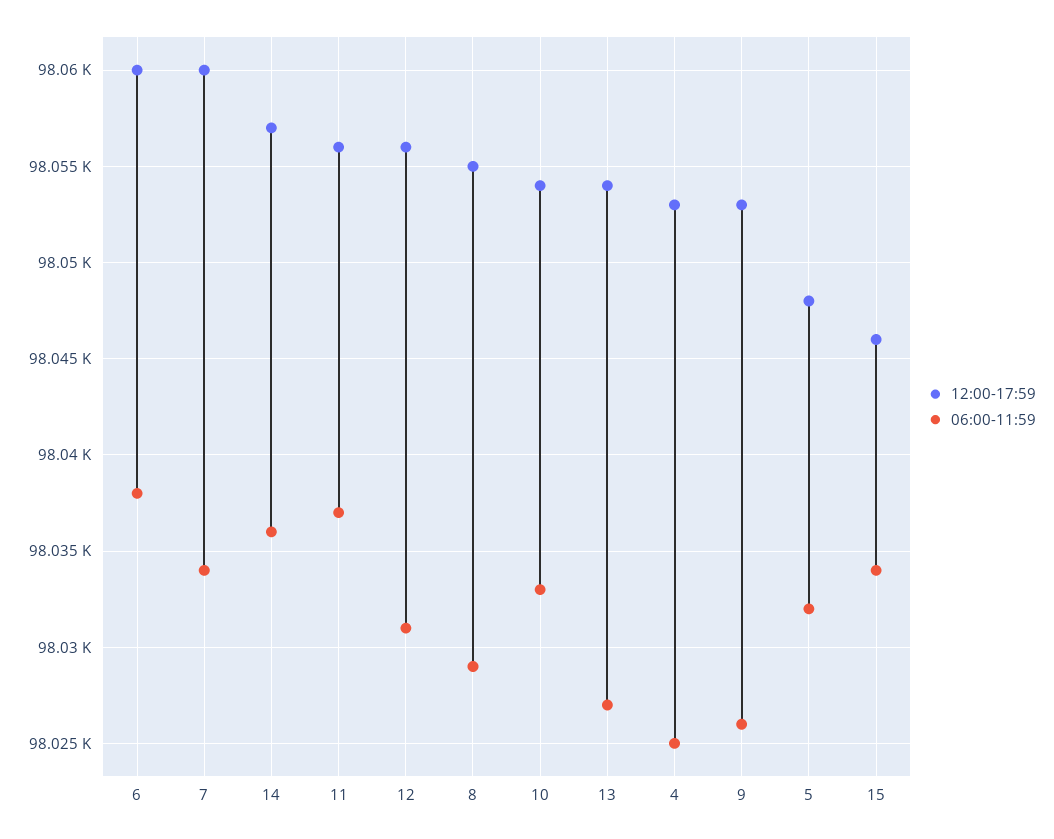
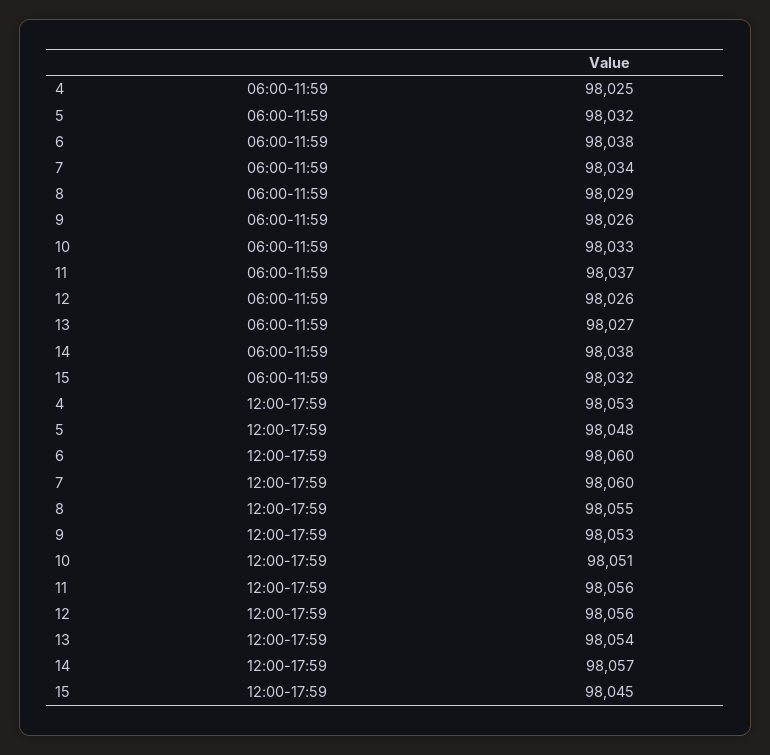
06:00-11:59, 14: 98036 -> 98038
06:00-11:59, 12: 98031 -> 98026
12:00-17:59, 10: 98054 -> 98051
12:00-17:59, 15: 98046 -> 98045
06:00-11:59, 15: 98034 -> 98032

